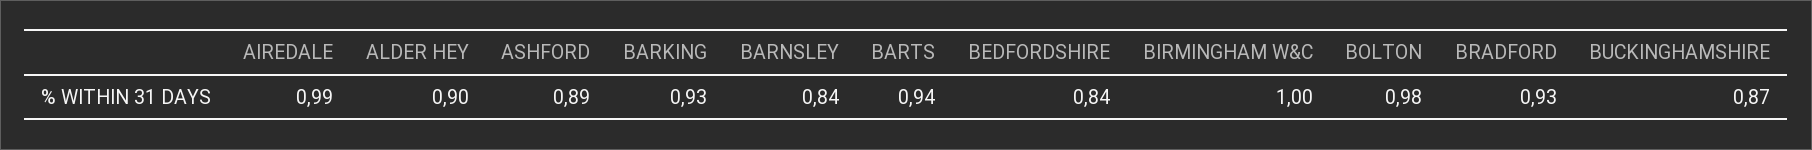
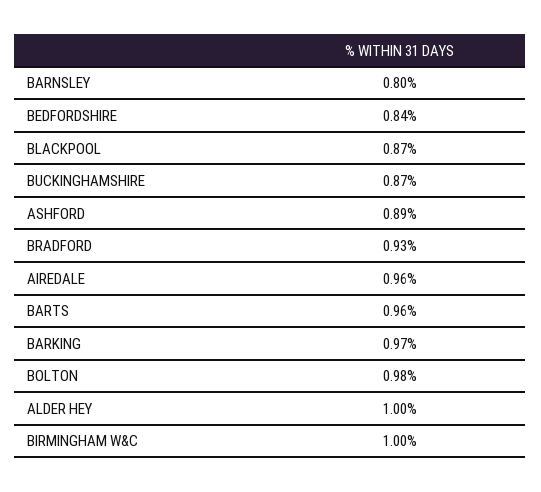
AIREDALE: 0.99 -> 0.96
ALDER HEY: 0.9 -> 1
BARKING: 0.93 -> 0.97
BARNSLEY: 0.84 -> 0.8
BARTS: 0.94 -> 0.96
BLACKPOOL: none -> 0.87

